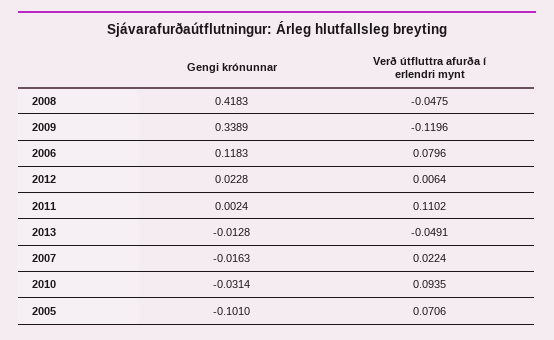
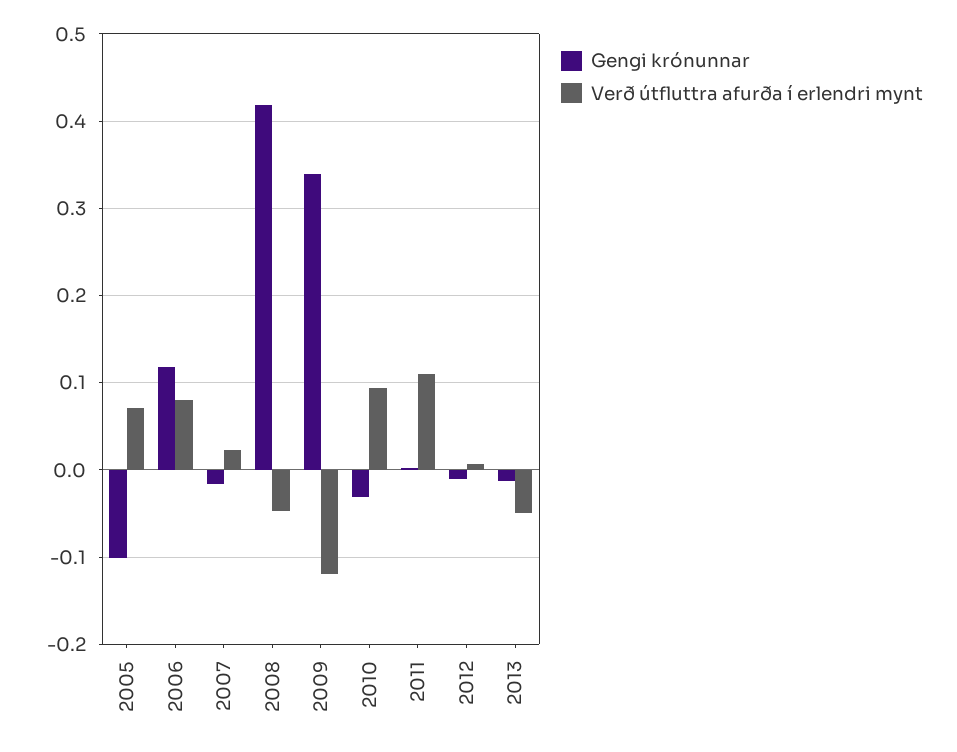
Gengi krónunnar, 2012: 0.0228 -> -0.01

